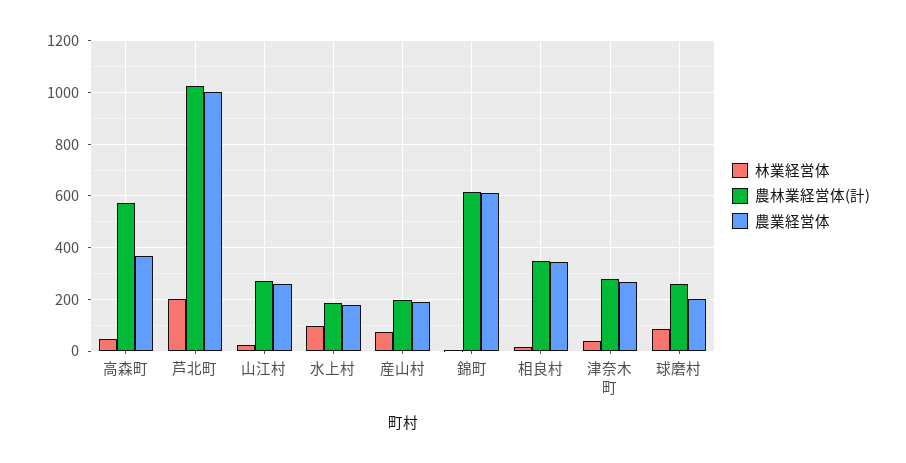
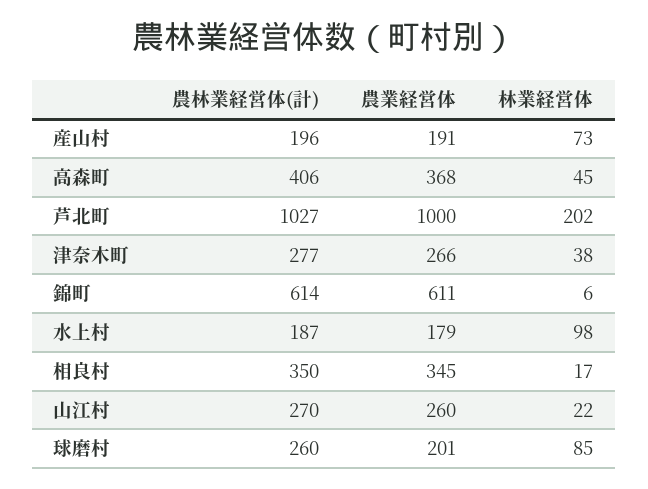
農林業経営体(計), 高森町: 575 -> 406

